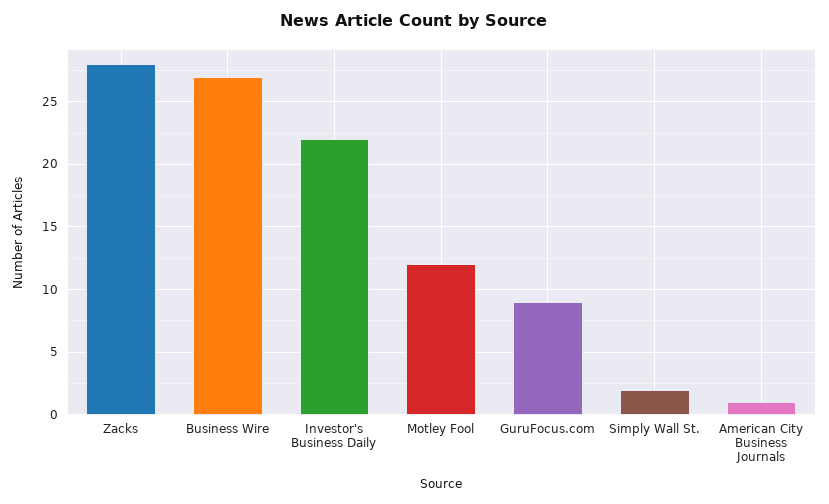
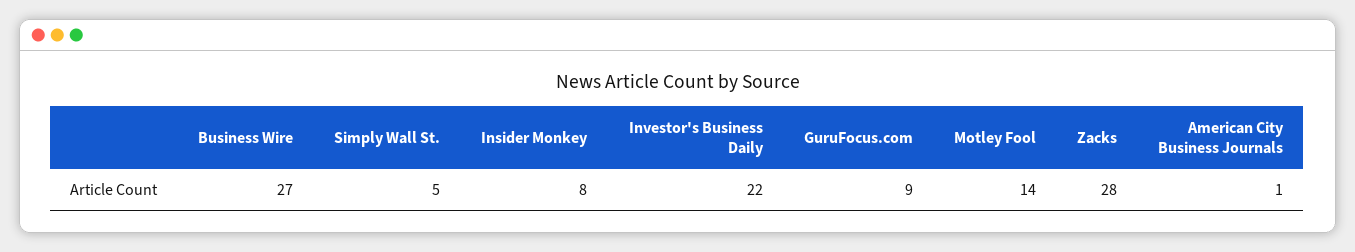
Motley Fool: 12 -> 14
Simply Wall St.: 2 -> 5
Insider Monkey: none -> 8

